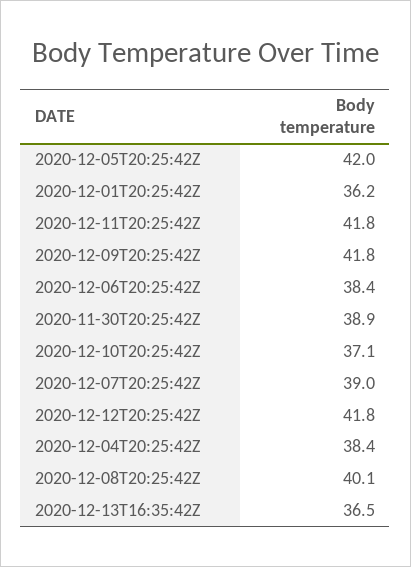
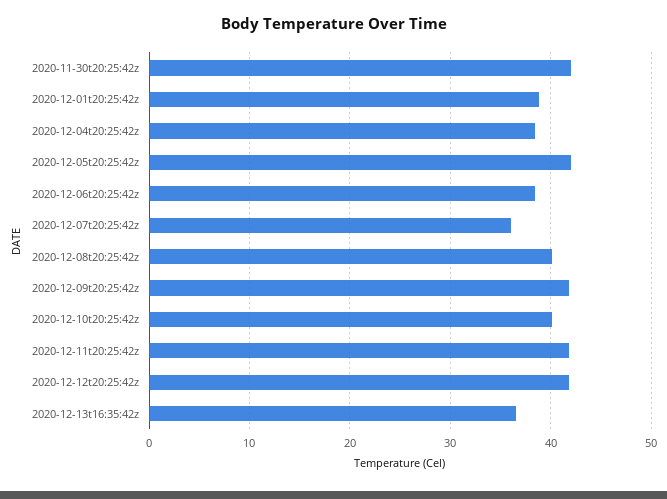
2020-12-01T20:25:42Z: 36.2 -> 39
2020-11-30T20:25:42Z: 38.9 -> 42
2020-12-10T20:25:42Z: 37.1 -> 40
2020-12-07T20:25:42Z: 39 -> 36

